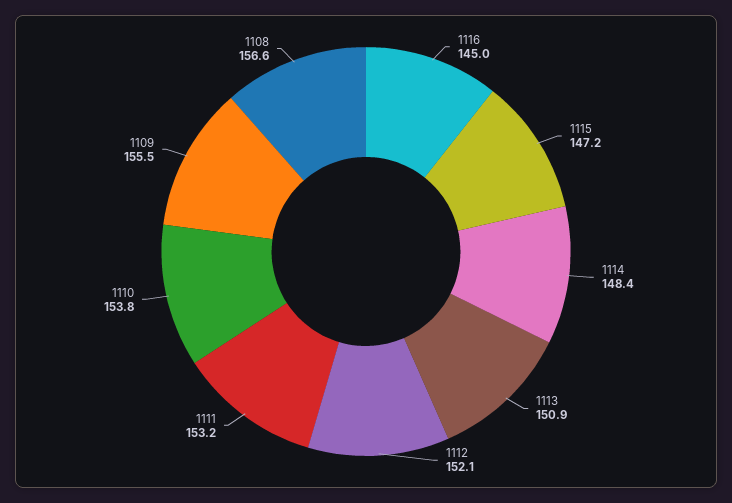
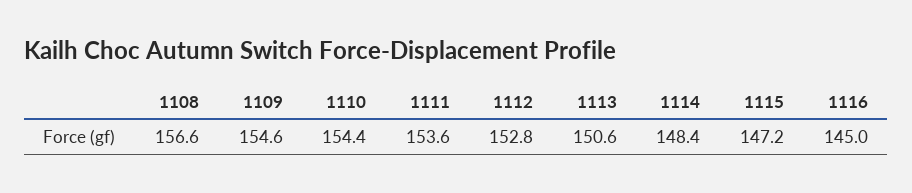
1113: 150.9 -> 150.6
1112: 152.1 -> 152.8
1111: 153.2 -> 153.6
1110: 153.8 -> 154.4
1109: 155.5 -> 154.6

